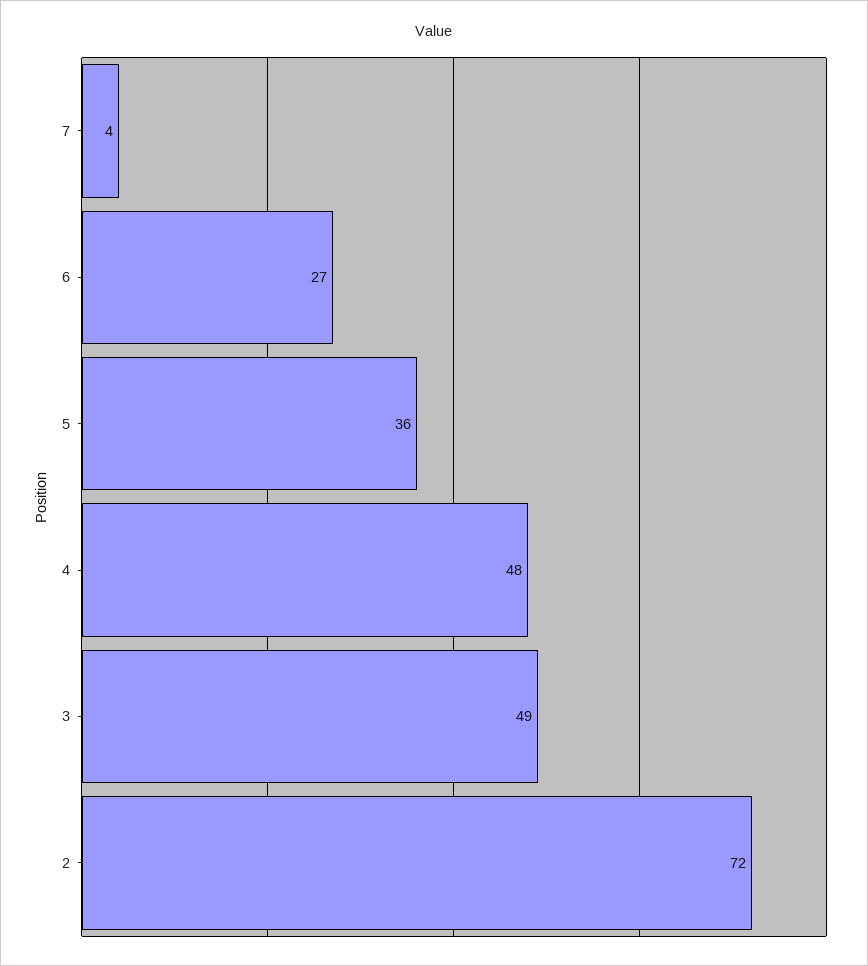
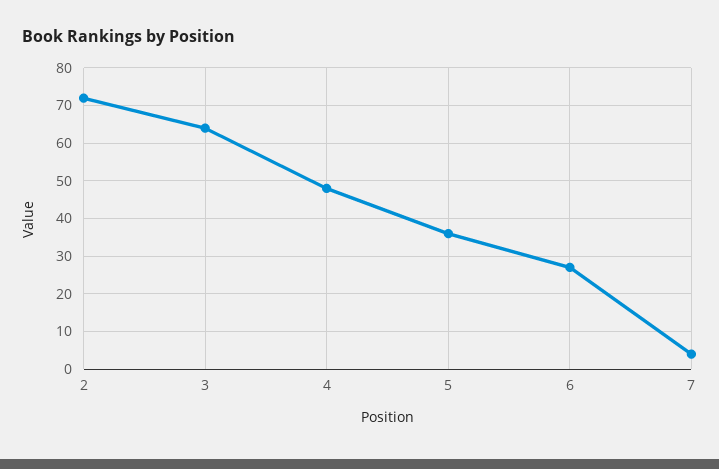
3: 49 -> 65

